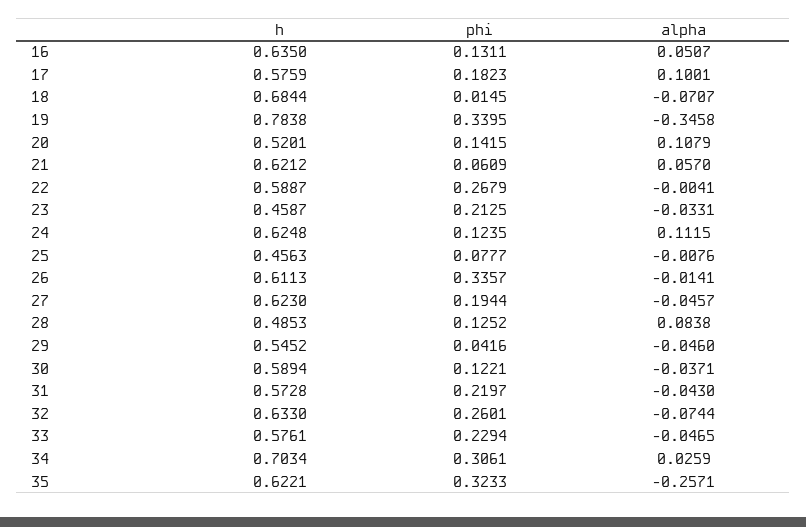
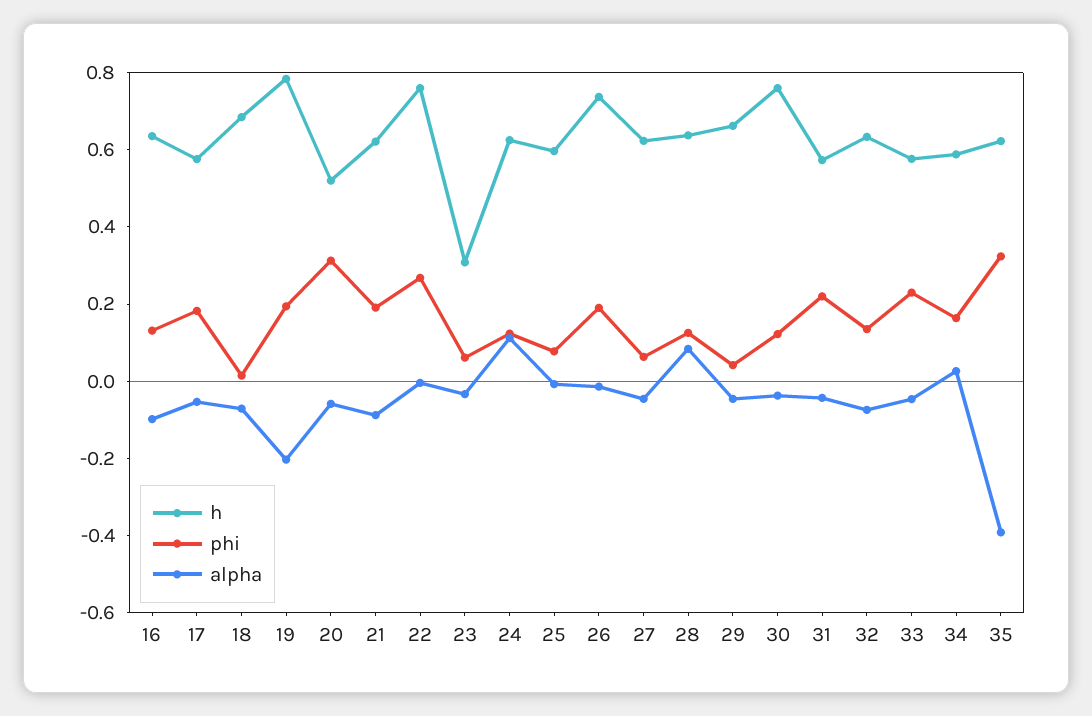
alpha, 16: 0.0507 -> -0.1
alpha, 17: 0.1001 -> -0.05
phi, 19: 0.3395 -> 0.2
alpha, 19: -0.3458 -> -0.2
phi, 20: 0.1415 -> 0.3
alpha, 20: 0.1079 -> -0.05
phi, 21: 0.0609 -> 0.2
alpha, 21: 0.057 -> -0.1
h, 22: 0.5887 -> 0.75
h, 23: 0.4587 -> 0.3
phi, 23: 0.2125 -> 0.05
h, 25: 0.4563 -> 0.6
h, 26: 0.6113 -> 0.75
phi, 26: 0.3357 -> 0.2
phi, 27: 0.1944 -> 0.05
h, 28: 0.4853 -> 0.65
h, 29: 0.5452 -> 0.65
h, 30: 0.5894 -> 0.75
phi, 32: 0.2601 -> 0.15
h, 34: 0.7034 -> 0.6
phi, 34: 0.3061 -> 0.15
alpha, 35: -0.2571 -> -0.4

